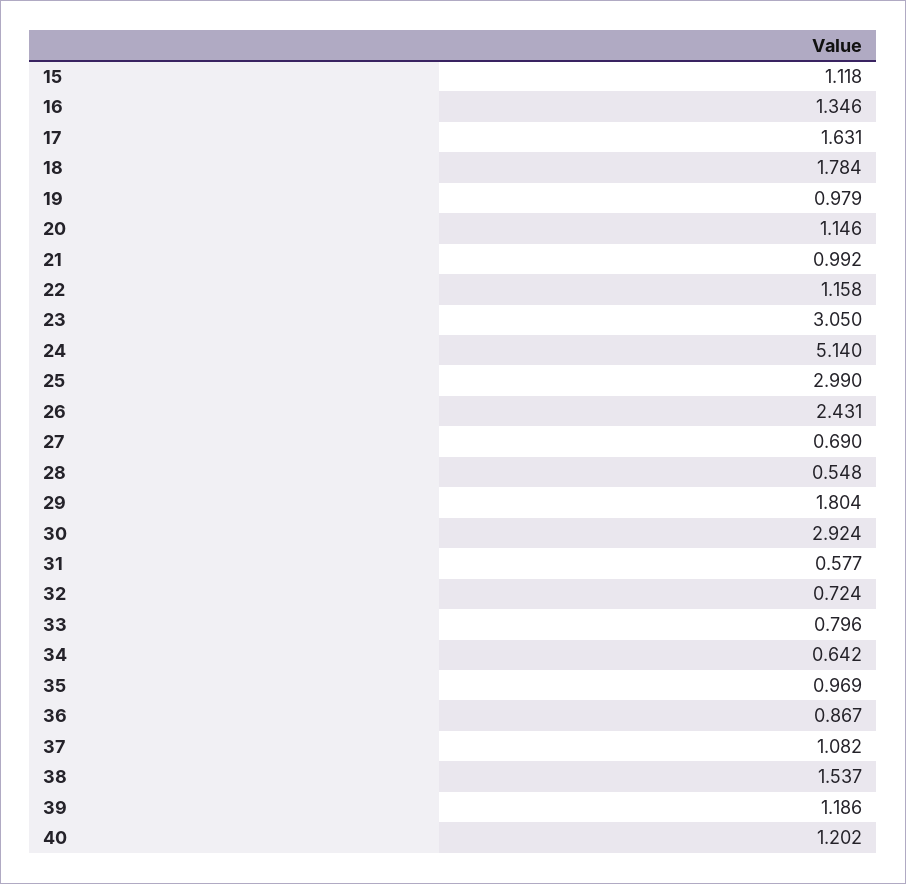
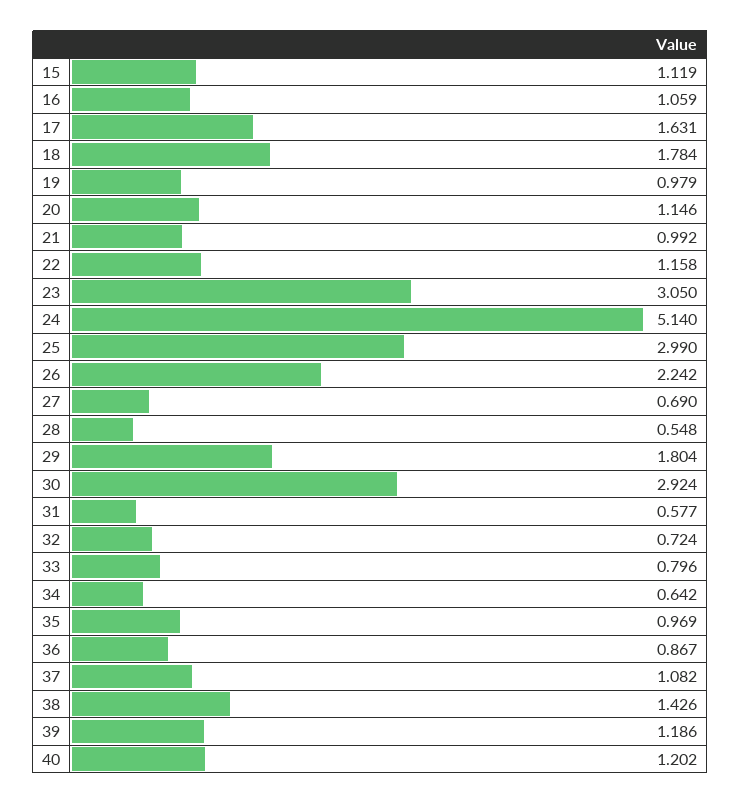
15: 1.118 -> 1.119
16: 1.346 -> 1.059
26: 2.431 -> 2.242
38: 1.537 -> 1.426

